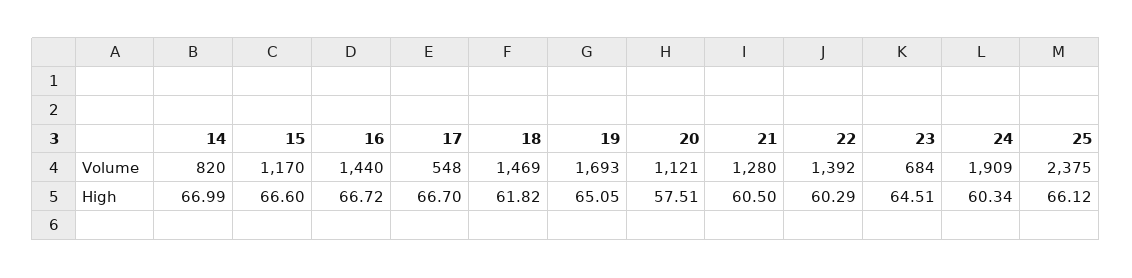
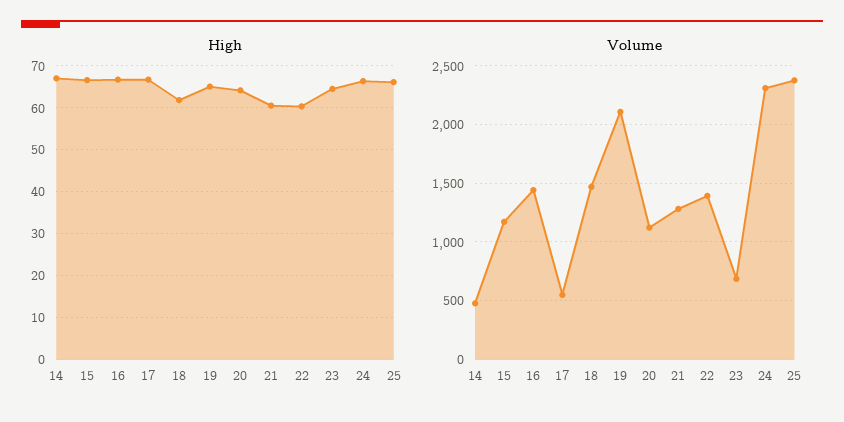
Volume, 14: 820 -> 500
Volume, 19: 1693 -> 2100
Volume, 24: 1909 -> 2300
High, 20: 57.51 -> 64
High, 24: 60.34 -> 66

